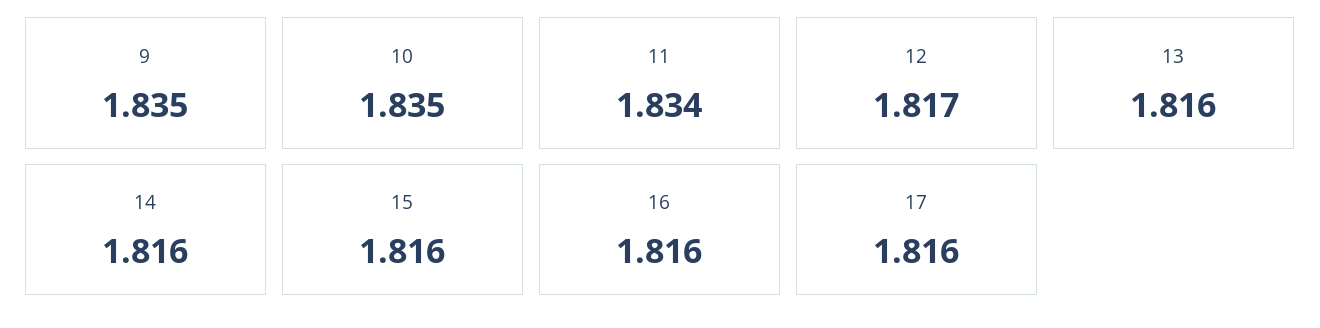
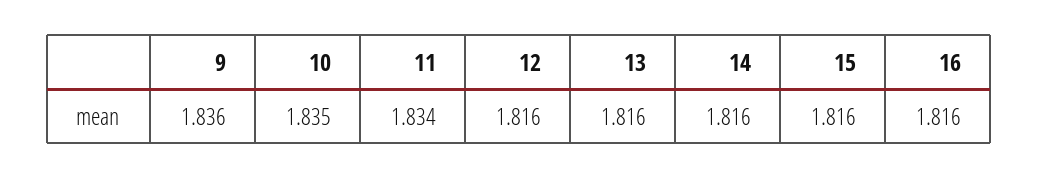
9: 1.835 -> 1.836
12: 1.817 -> 1.816
17: 1.816 -> none

